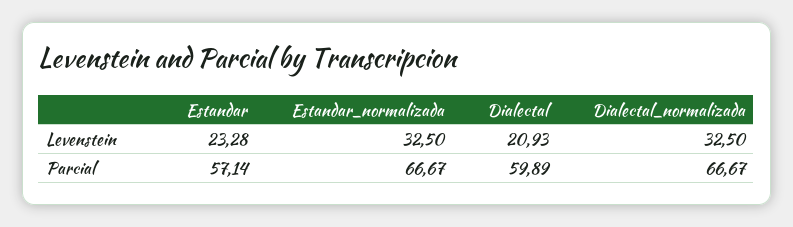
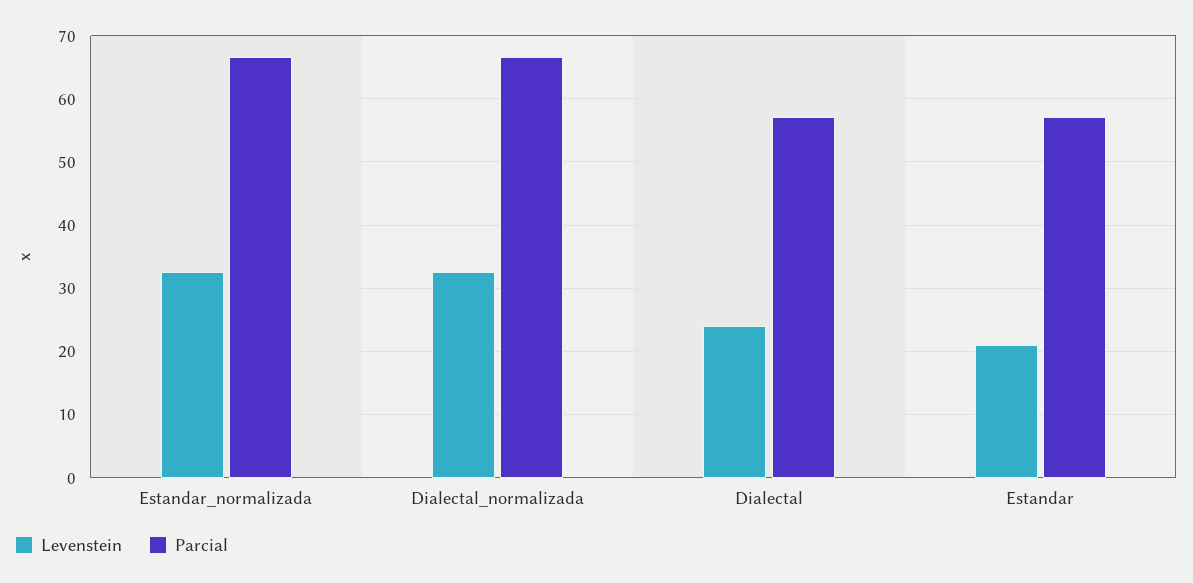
Levenstein, Estandar: 23.28 -> 21
Levenstein, Dialectal: 20.93 -> 24
Parcial, Dialectal: 59.89 -> 57

